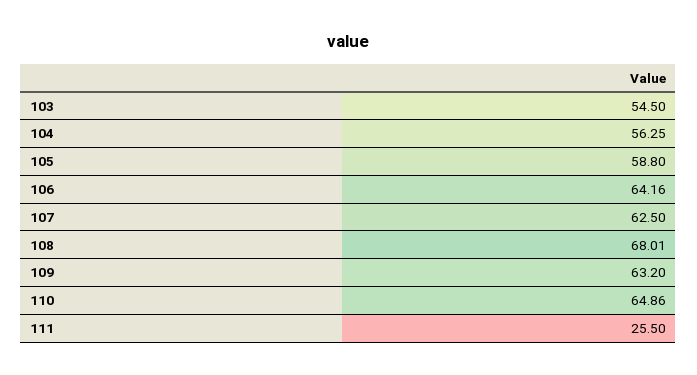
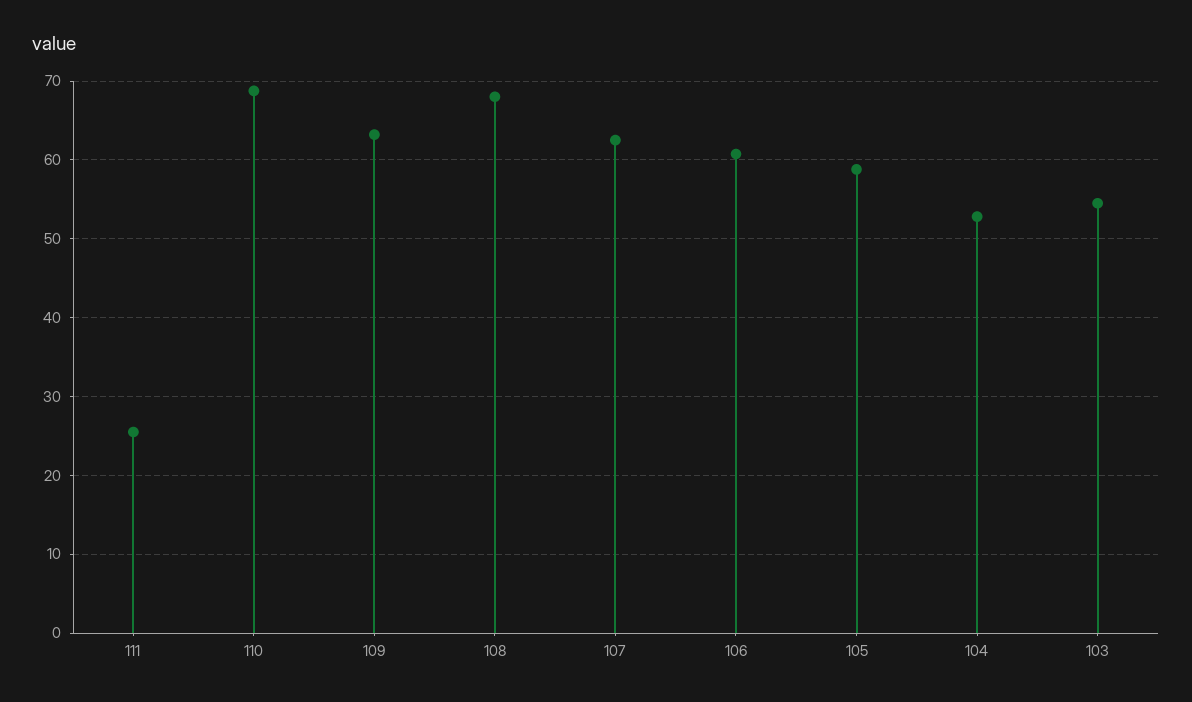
104: 56.25 -> 53
106: 64.16 -> 61
110: 64.86 -> 69

